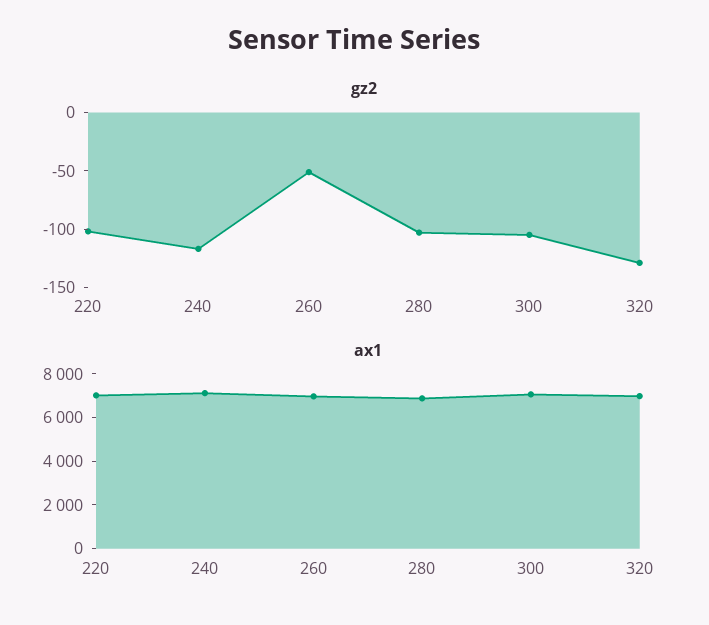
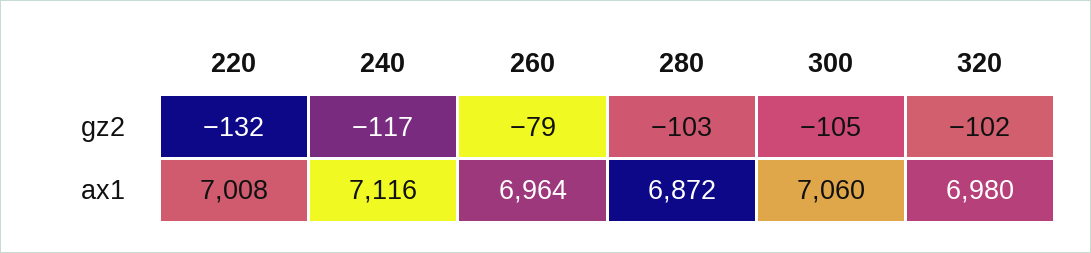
gz2, 220: -100 -> -132
gz2, 260: -50 -> -79
gz2, 320: -130 -> -102

